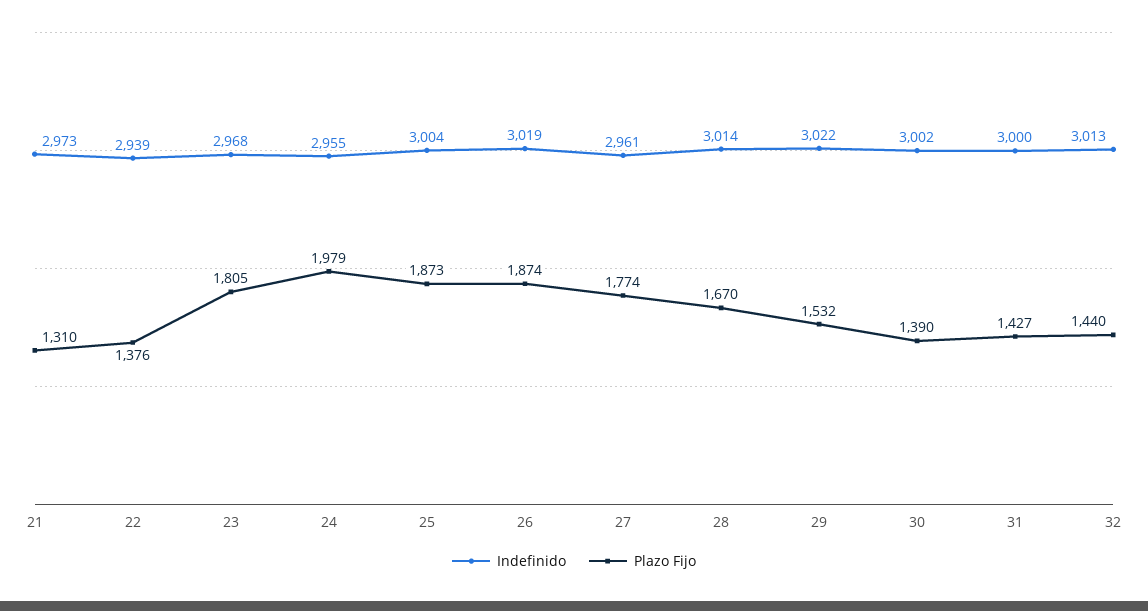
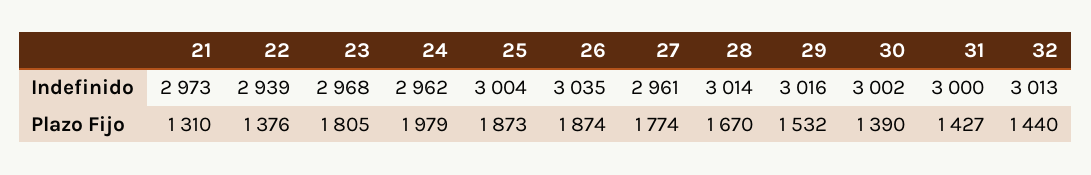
Indefinido, 24: 2955 -> 2962
Indefinido, 26: 3019 -> 3035
Indefinido, 29: 3022 -> 3016

